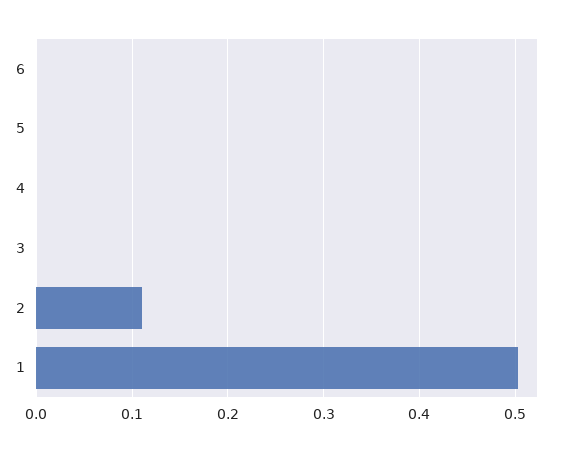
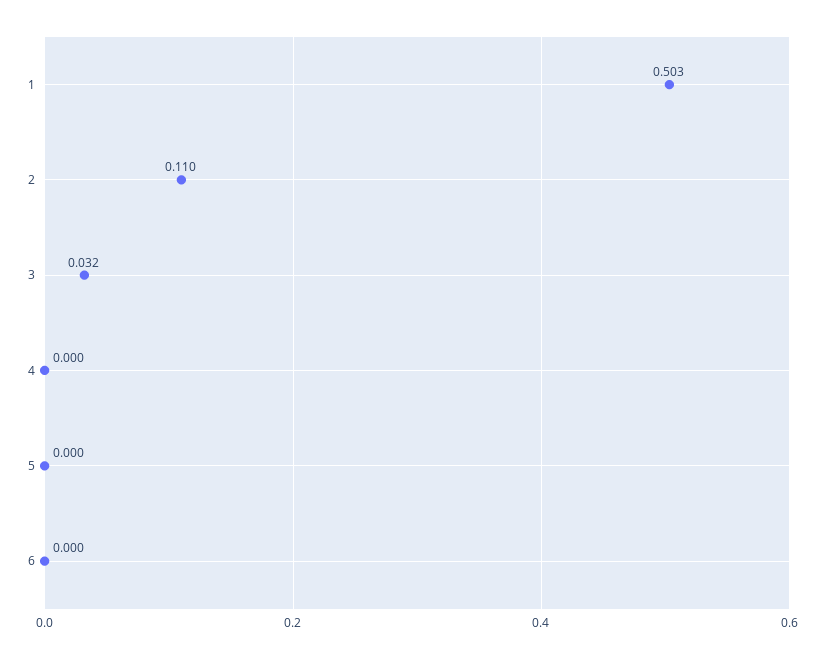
3: 0 -> 0.032

